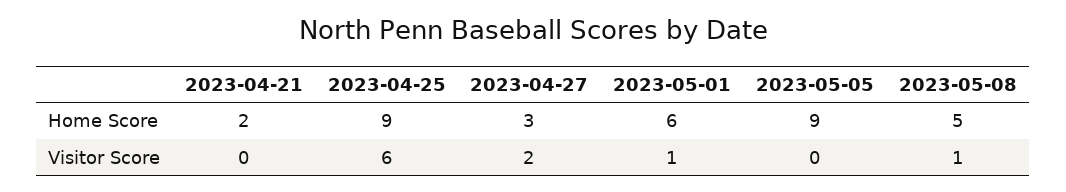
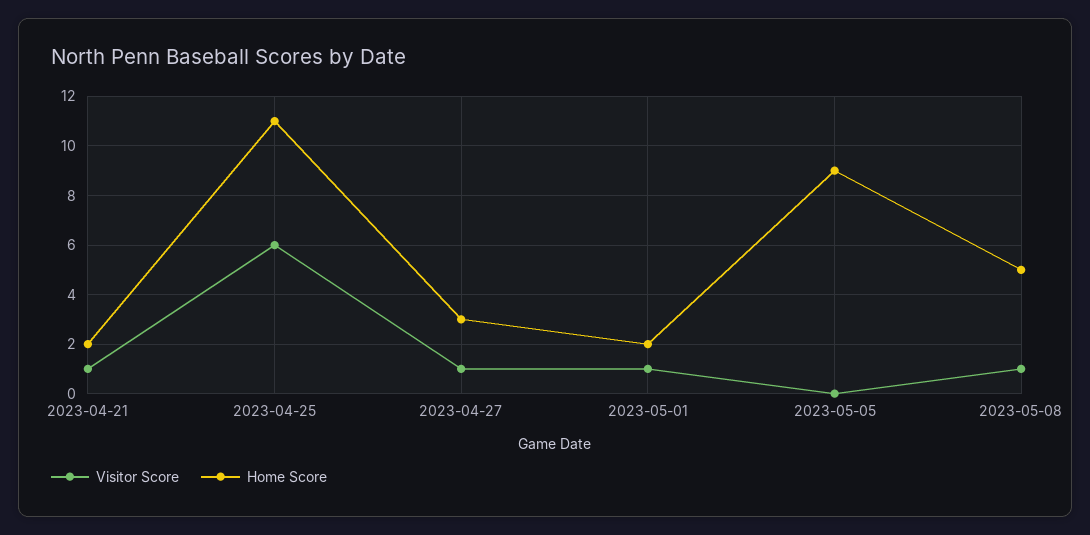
Home Score, 2023-04-25: 9 -> 11
Home Score, 2023-05-01: 6 -> 2
Visitor Score, 2023-04-21: 0 -> 1
Visitor Score, 2023-04-27: 2 -> 1

